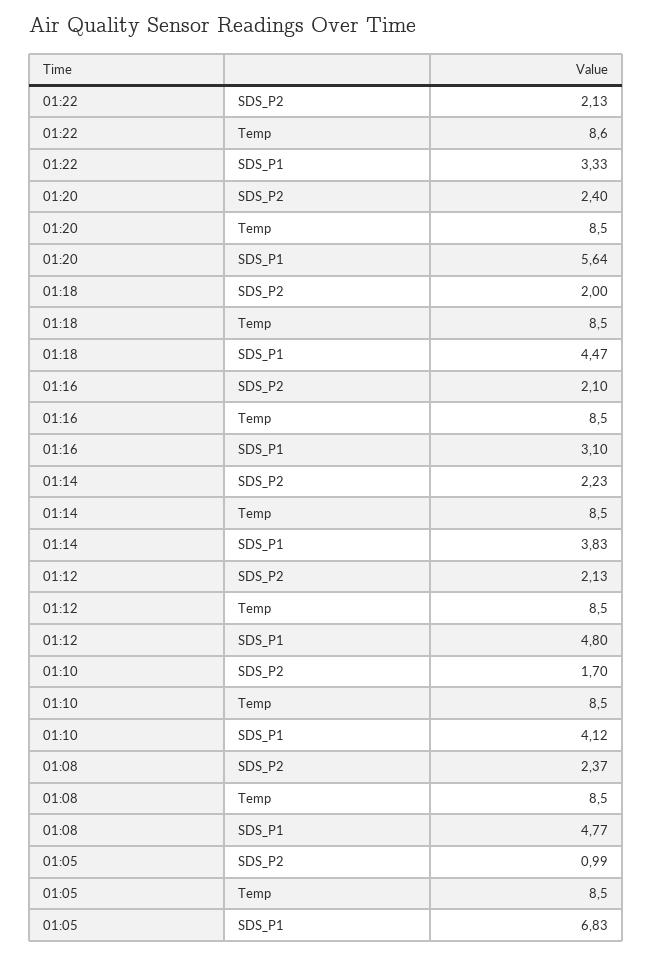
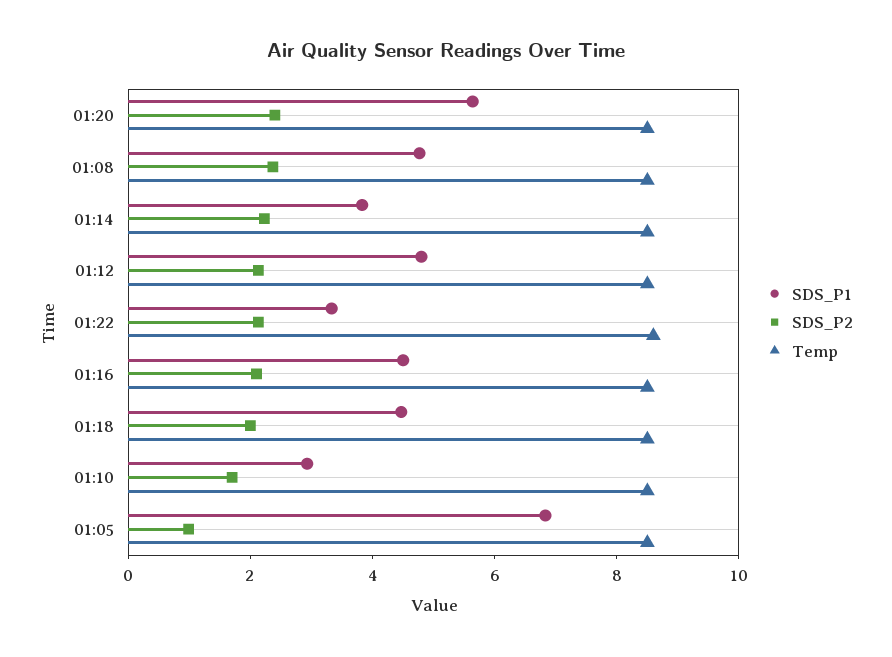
SDS_P1, 01:16: 3.1 -> 4.5
SDS_P1, 01:10: 4.12 -> 3

